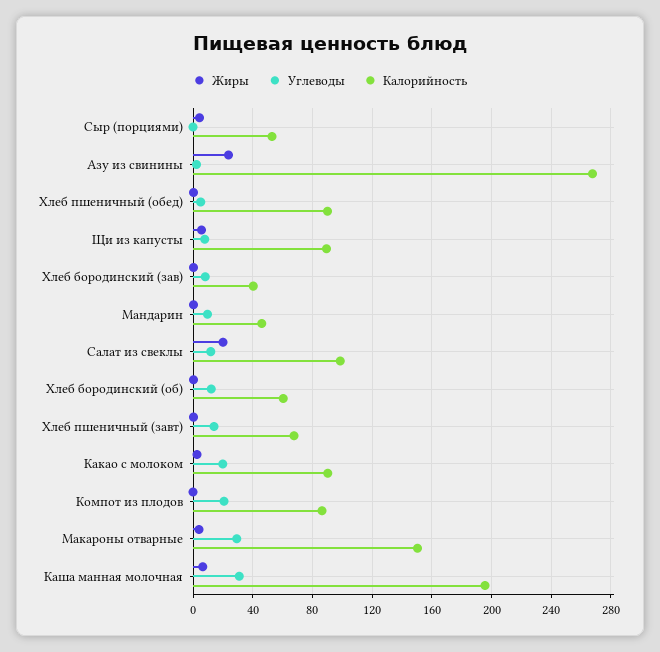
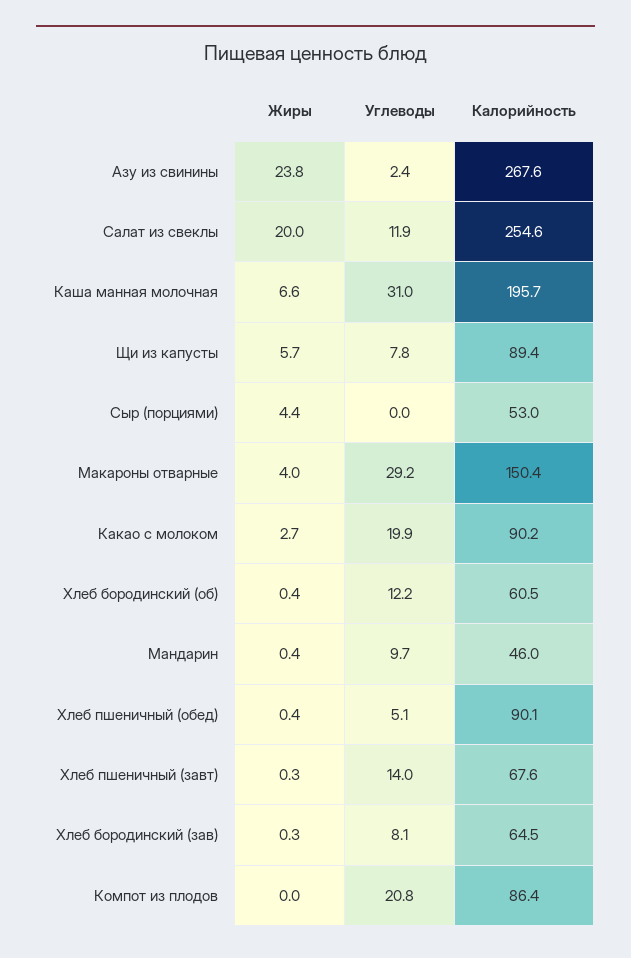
Калорийность, Хлеб бородинский (зав): 40 -> 64.5
Калорийность, Салат из свеклы: 100 -> 254.6

